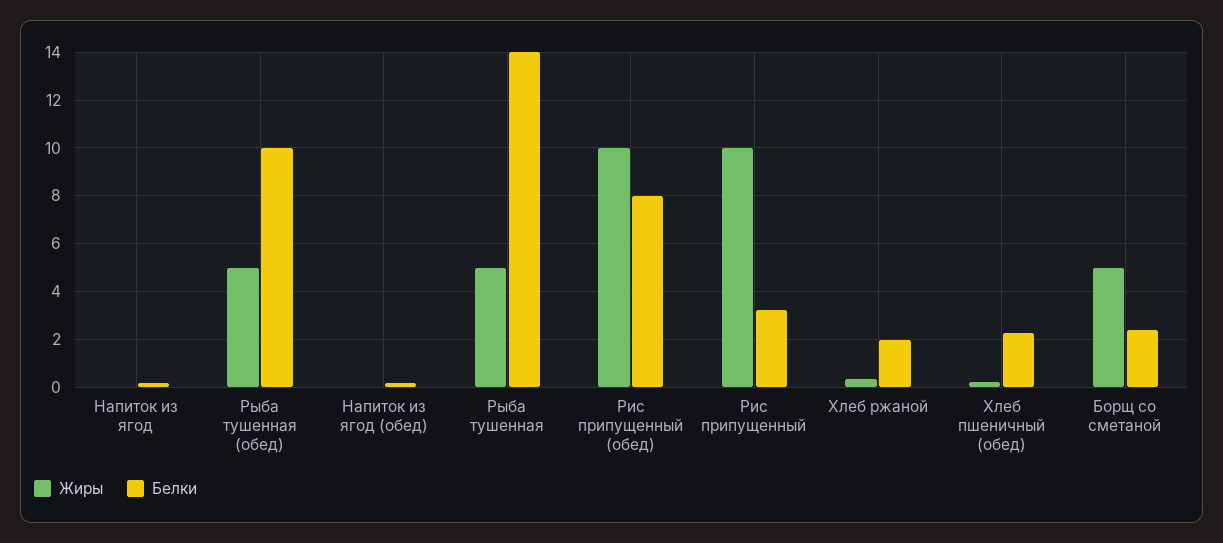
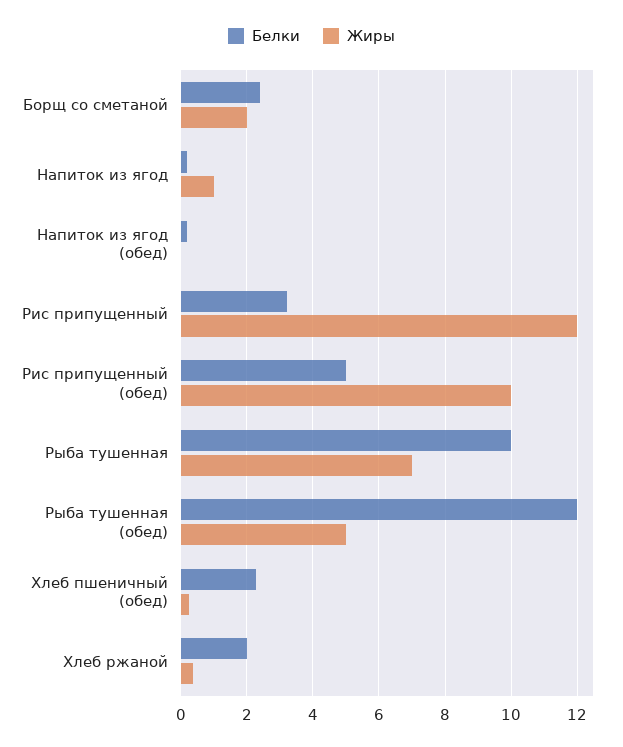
Жиры, Напиток из ягод: 0 -> 1
Белки, Рыба тушенная (обед): 10 -> 12
Жиры, Рыба тушенная: 5 -> 7
Белки, Рыба тушенная: 14 -> 10
Белки, Рис припущенный (обед): 8 -> 5
Жиры, Рис припущенный: 10 -> 12
Жиры, Борщ со сметаной: 5 -> 2

